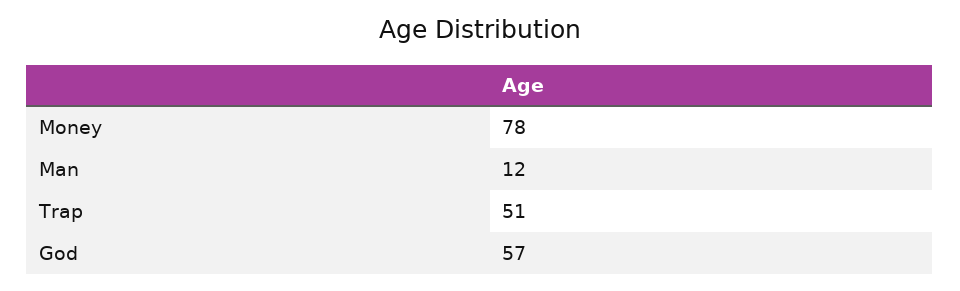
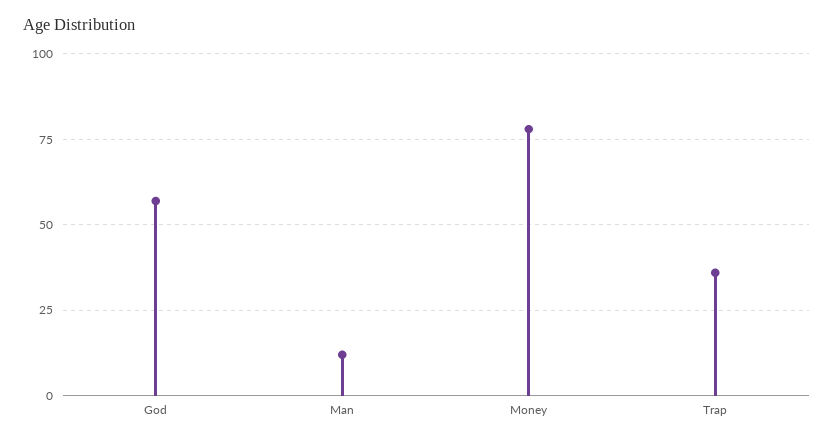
Trap: 51 -> 35

